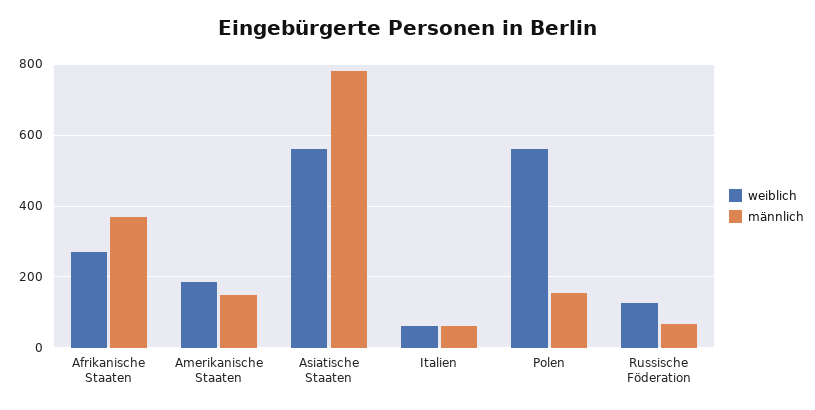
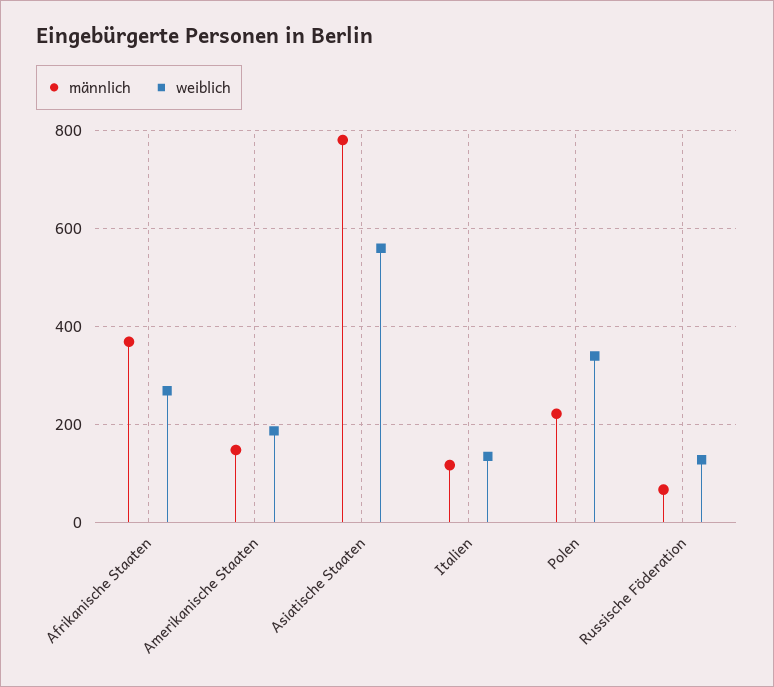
weiblich, Italien: 60 -> 140
männlich, Italien: 60 -> 120
weiblich, Polen: 560 -> 340
männlich, Polen: 160 -> 220

